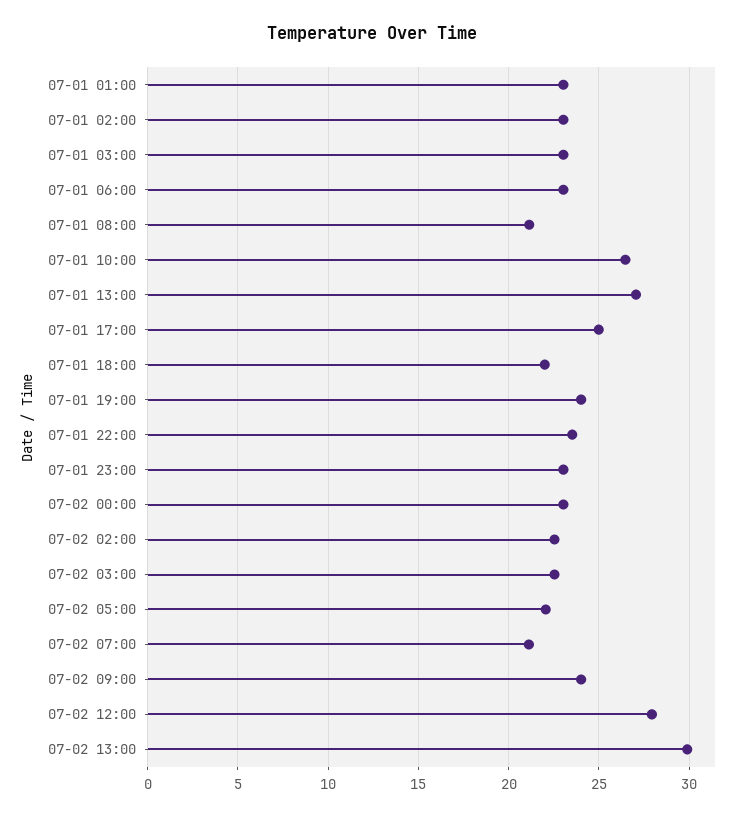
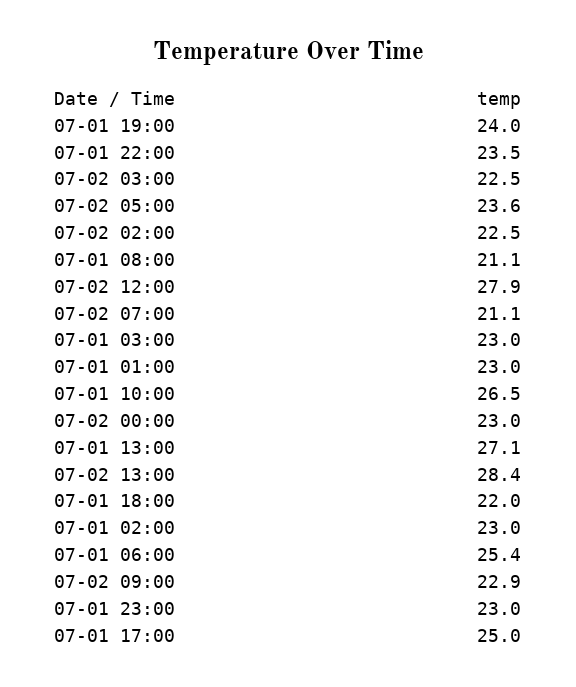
07-01 06:00: 23 -> 25.4
07-02 05:00: 22 -> 23.6
07-02 09:00: 24 -> 22.9
07-02 13:00: 30 -> 28.4

